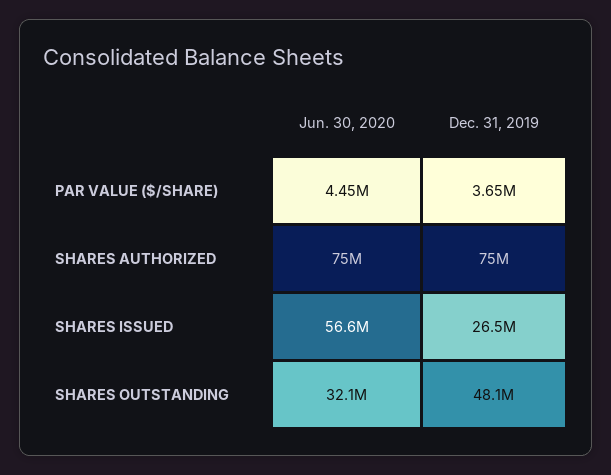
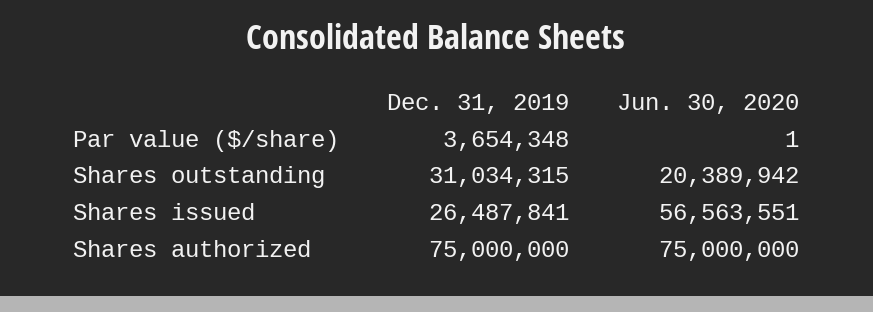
Jun. 30, 2020, PAR VALUE ($/SHARE): 4450000 -> 1
Jun. 30, 2020, SHARES OUTSTANDING: 32100000 -> 20389942
Dec. 31, 2019, SHARES OUTSTANDING: 48100000 -> 31034315

